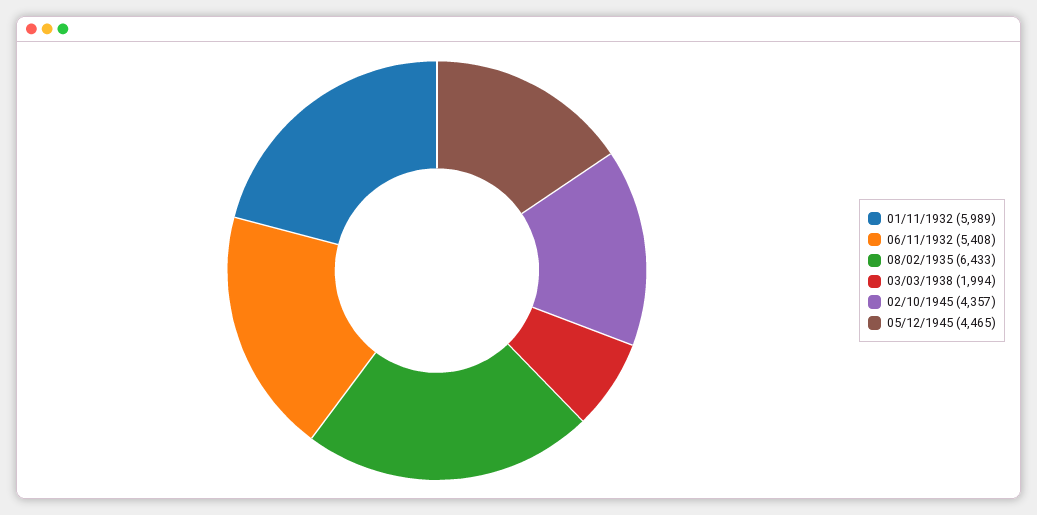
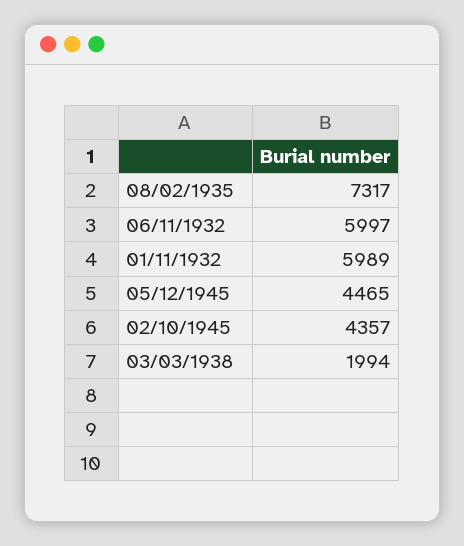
06/11/1932: 5408 -> 5997
08/02/1935: 6433 -> 7317

